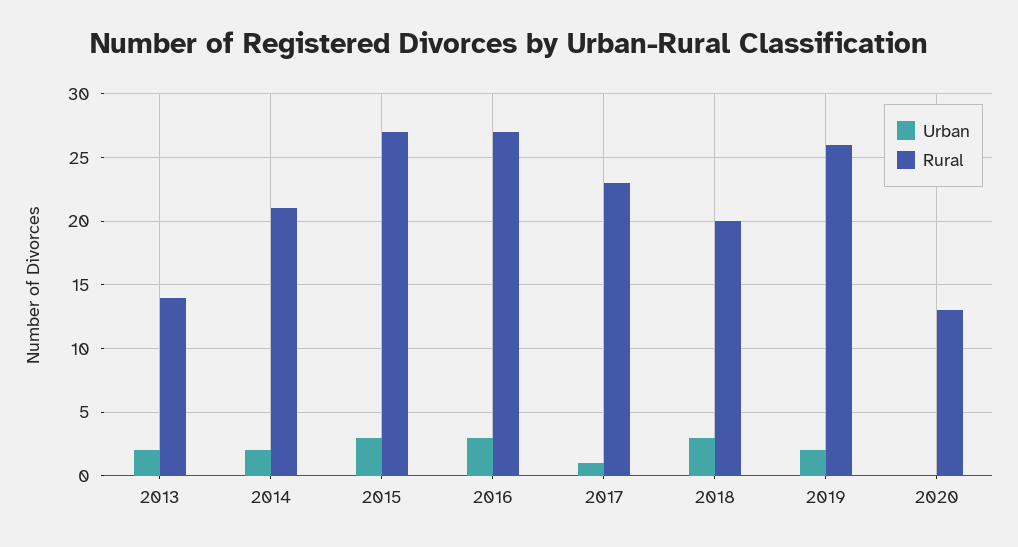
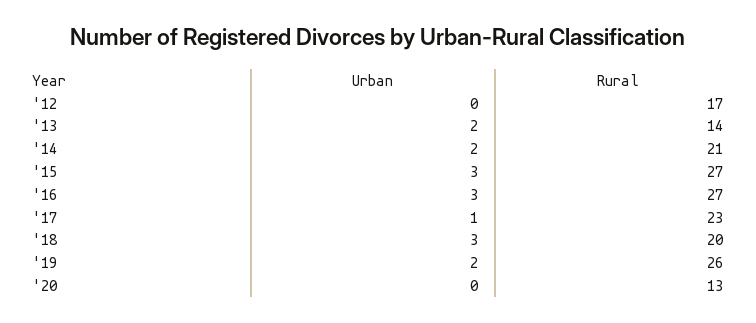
Urban, '12: none -> 0
Rural, '12: none -> 17

